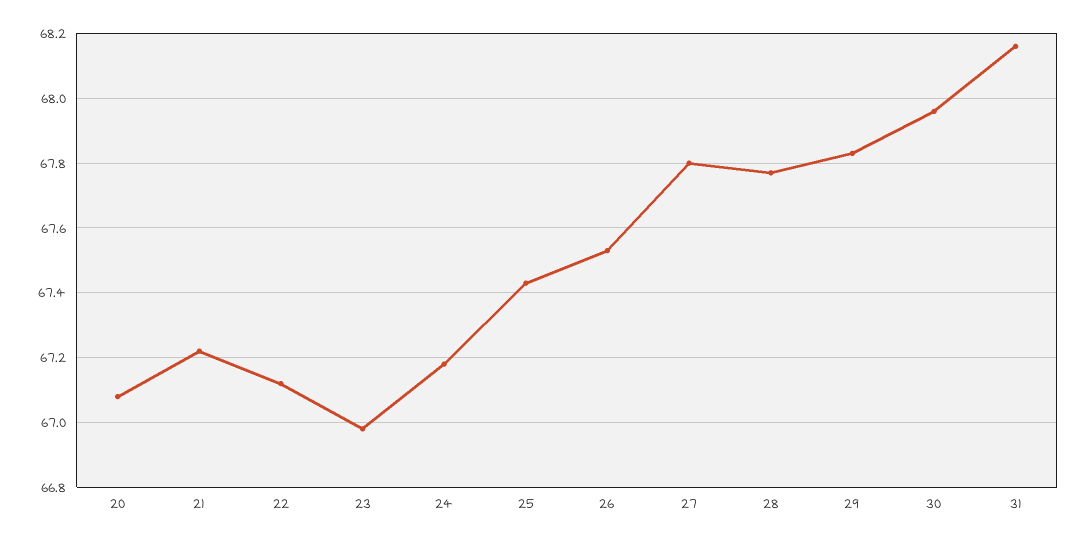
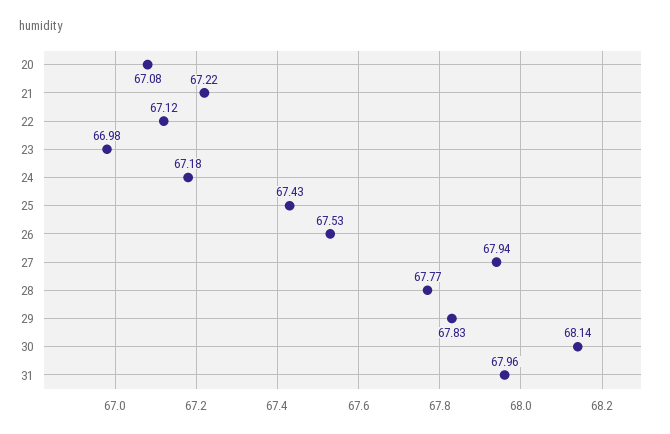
27: 67.8 -> 67.94
30: 67.95 -> 68.14
31: 68.15 -> 67.96

